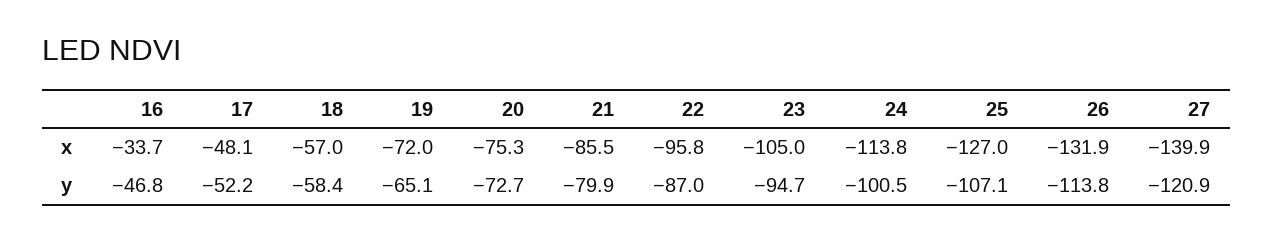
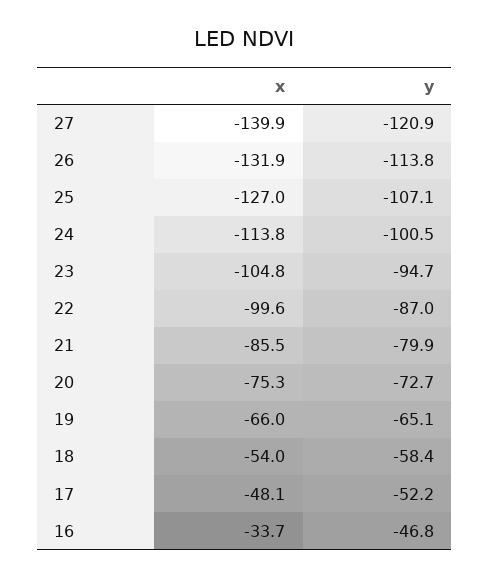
18, x: -57 -> -54
19, x: -72 -> -66
22, x: -95.8 -> -99.6
23, x: -105 -> -104.8

